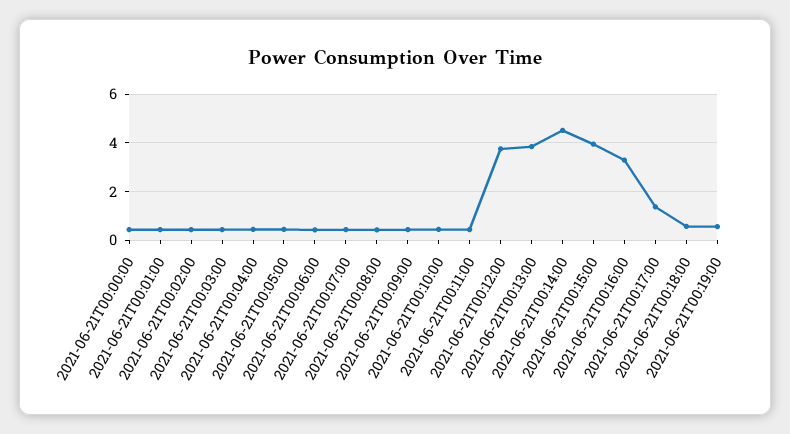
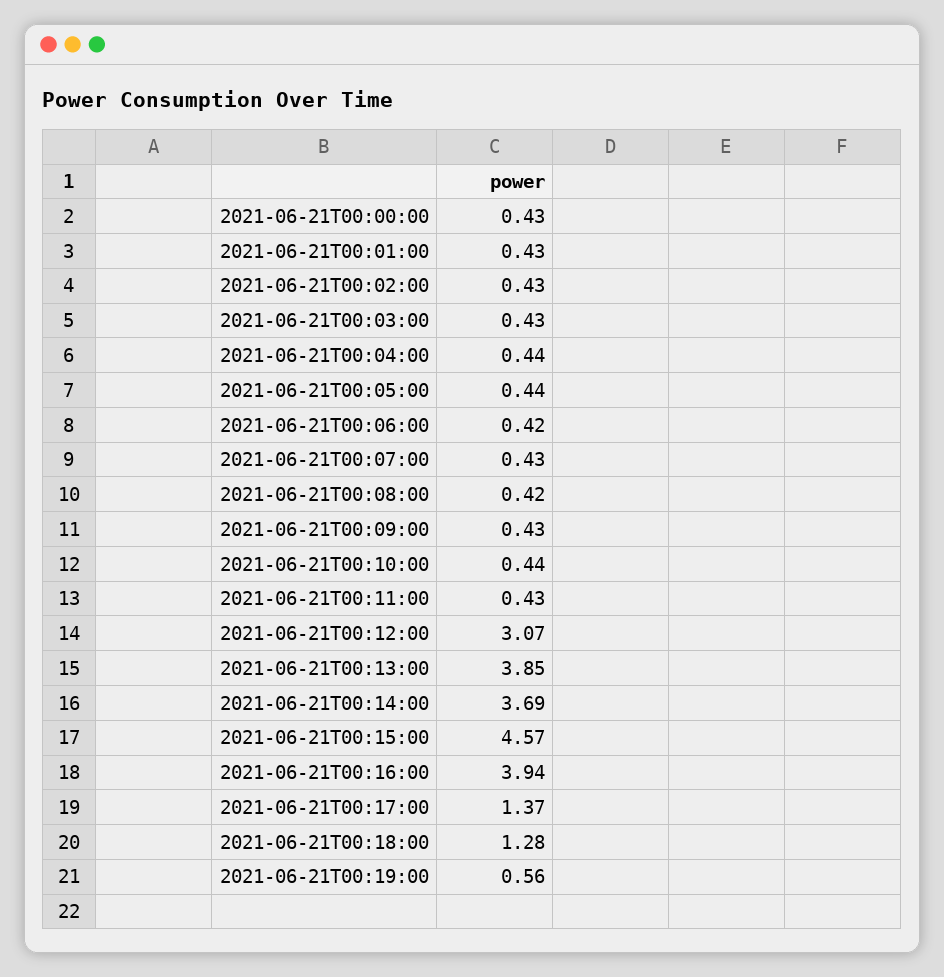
2021-06-21T00:12:00: 3.75 -> 3.07
2021-06-21T00:14:00: 4.5 -> 3.69
2021-06-21T00:15:00: 4 -> 4.57
2021-06-21T00:16:00: 3.25 -> 3.94
2021-06-21T00:18:00: 0.5 -> 1.28

